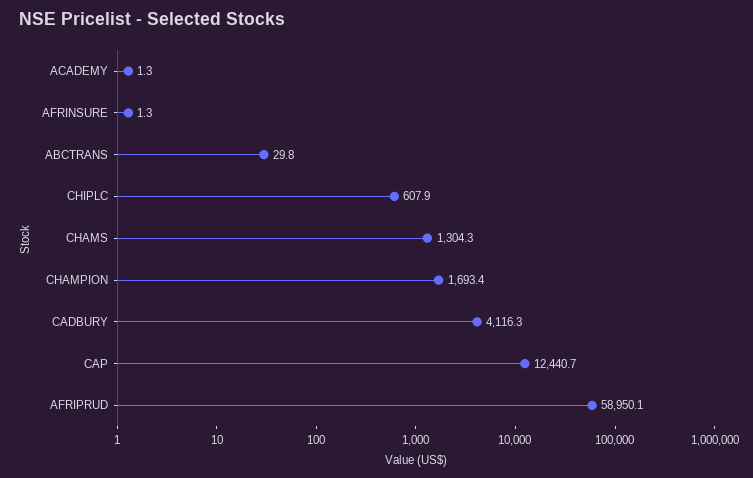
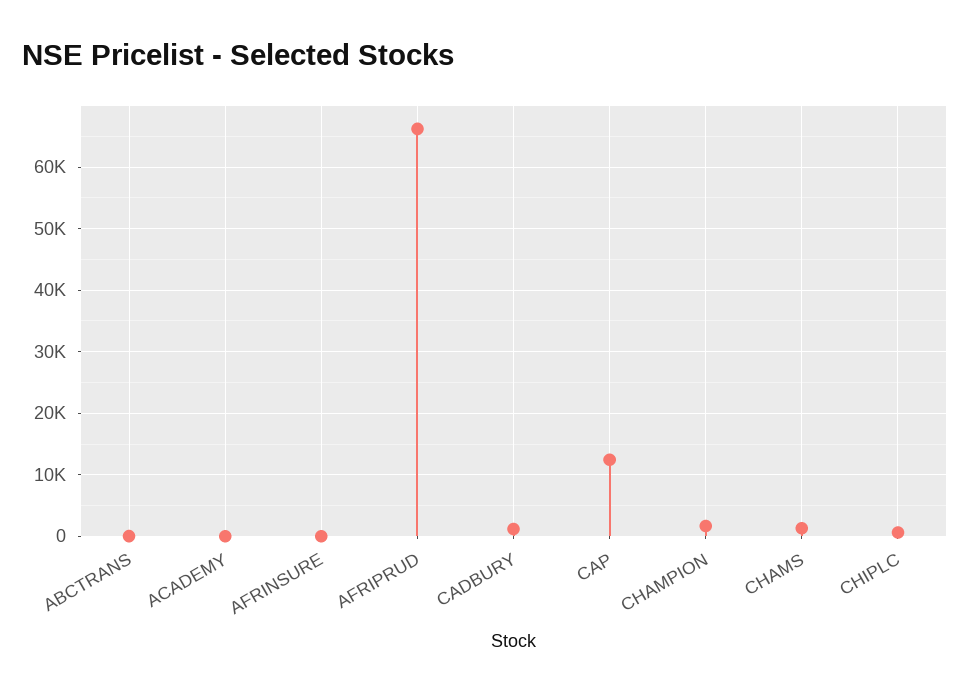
CADBURY: 4116.3 -> 1000
AFRIPRUD: 58950.1 -> 66000

